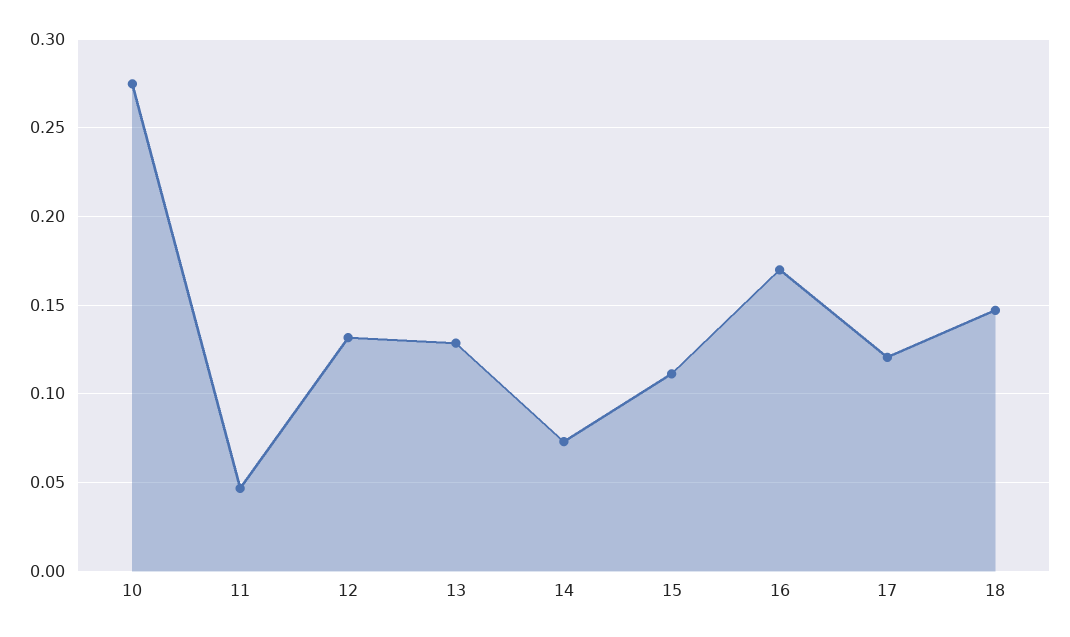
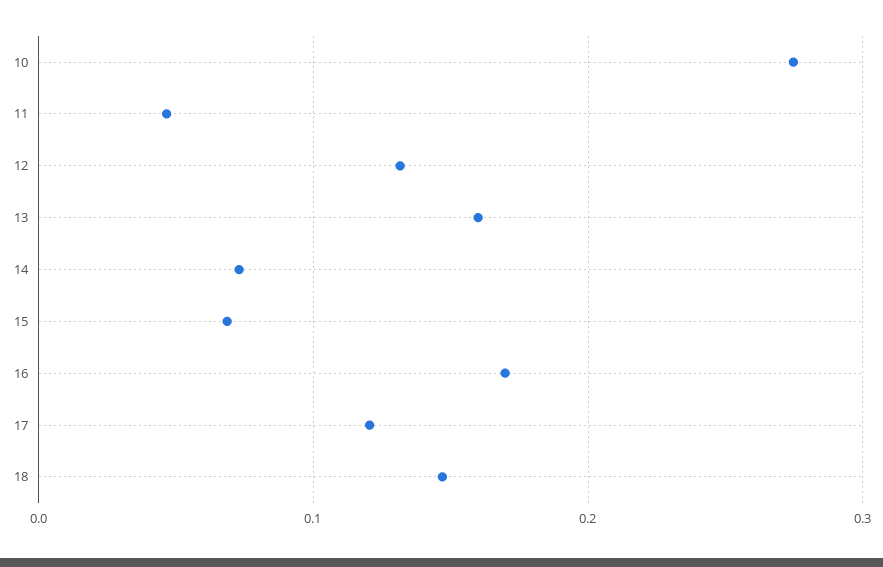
13: 0.13 -> 0.16
15: 0.11 -> 0.07

